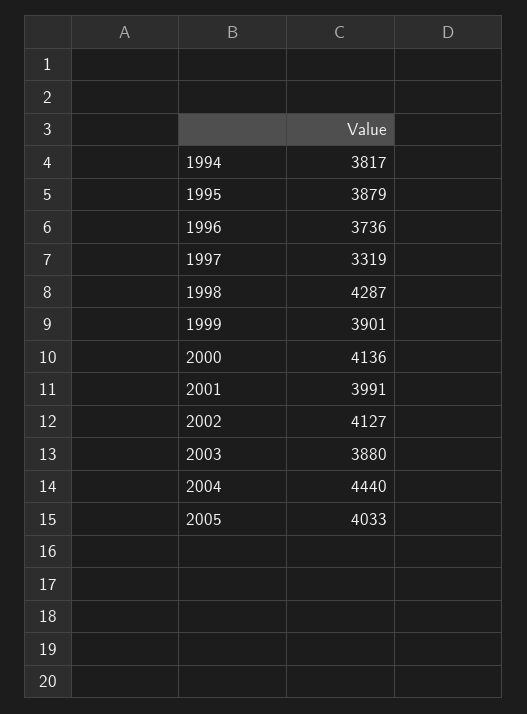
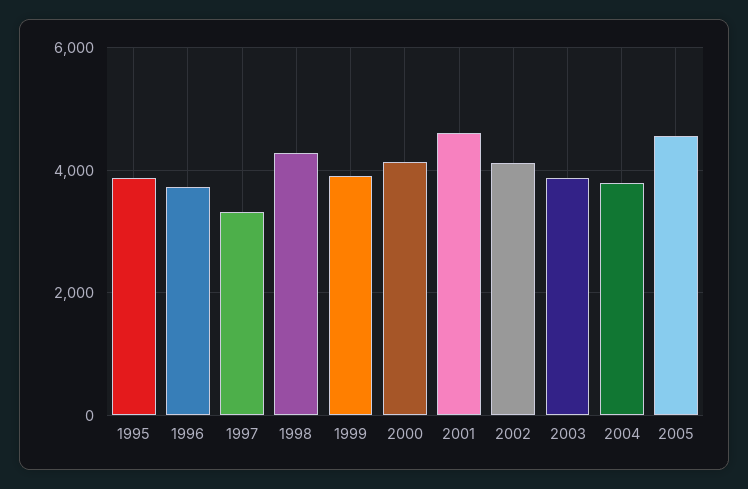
1994: 3817 -> none
2001: 3991 -> 4600
2004: 4440 -> 3800
2005: 4033 -> 4600

